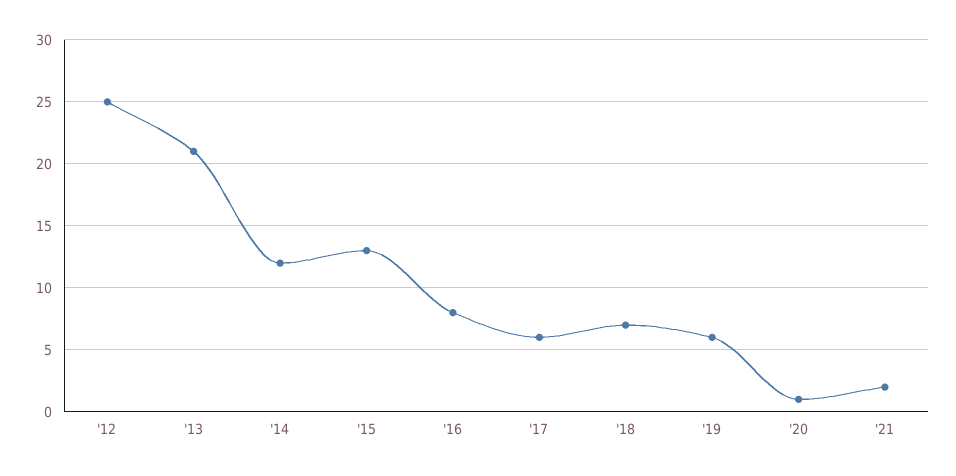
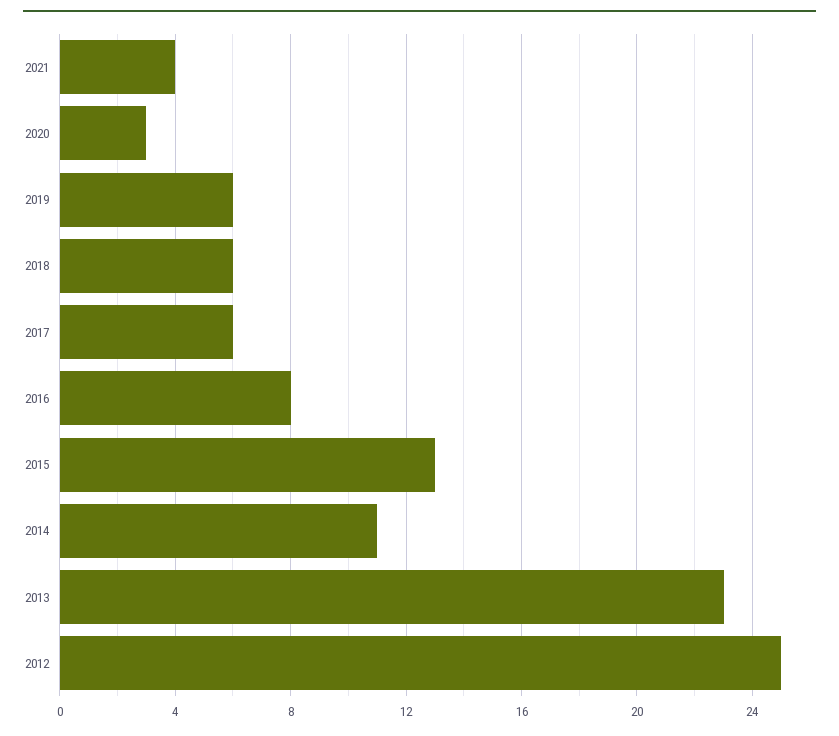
'13: 21 -> 23
'14: 12 -> 11
'18: 7 -> 6
'20: 1 -> 3
'21: 2 -> 4

